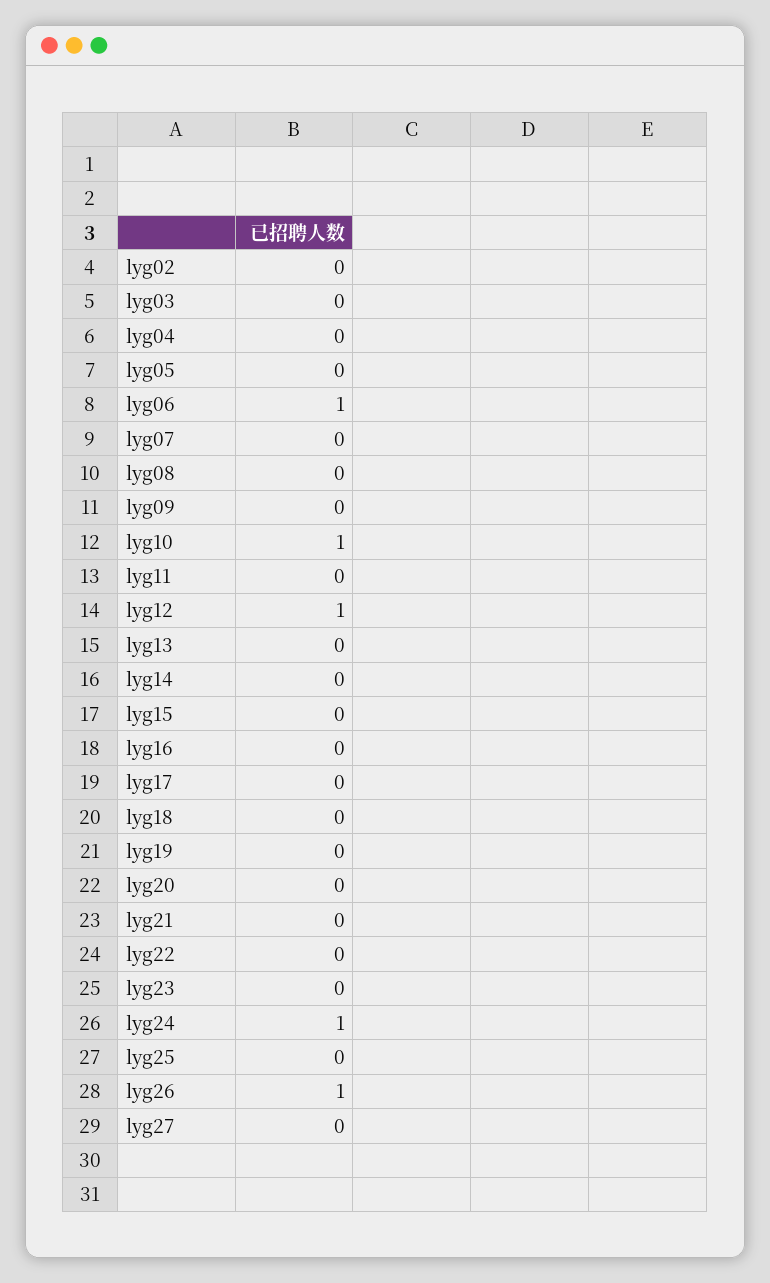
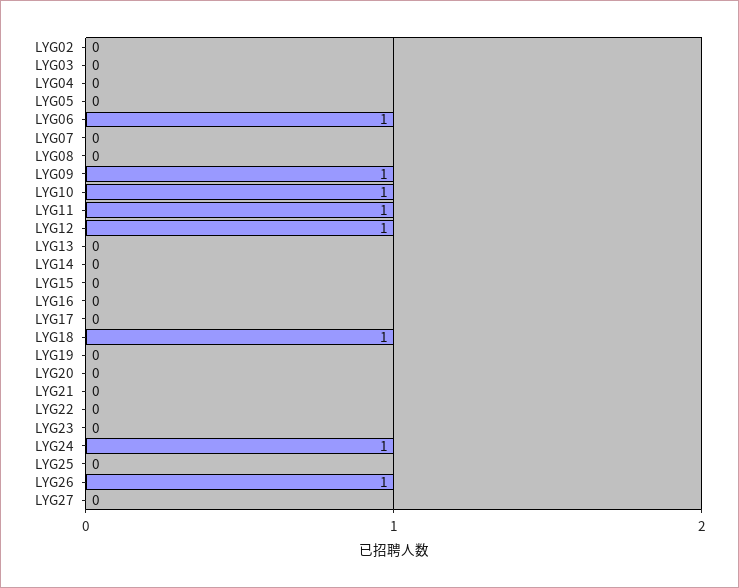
lyg09: 0 -> 1
lyg11: 0 -> 1
lyg18: 0 -> 1

